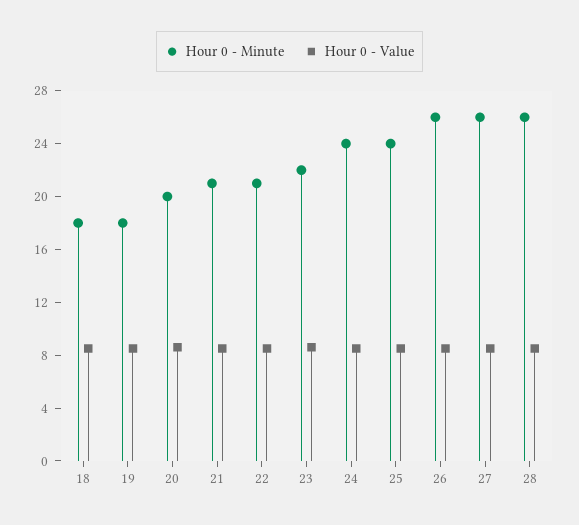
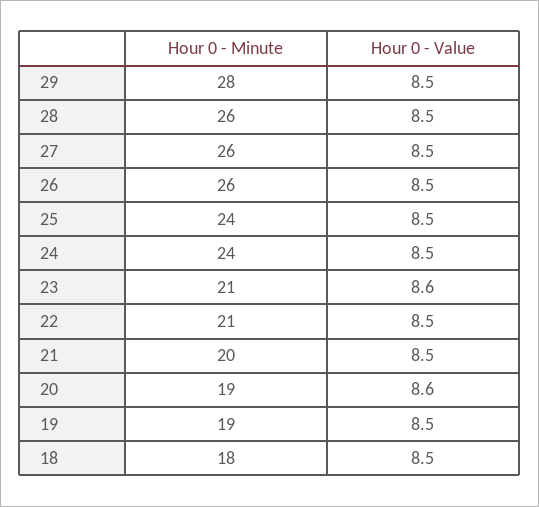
Hour 0 - Minute, 19: 18 -> 19
Hour 0 - Minute, 20: 20 -> 19
Hour 0 - Minute, 21: 21 -> 20
Hour 0 - Minute, 23: 22 -> 21
Hour 0 - Minute, 29: none -> 28
Hour 0 - Value, 29: none -> 8.5

